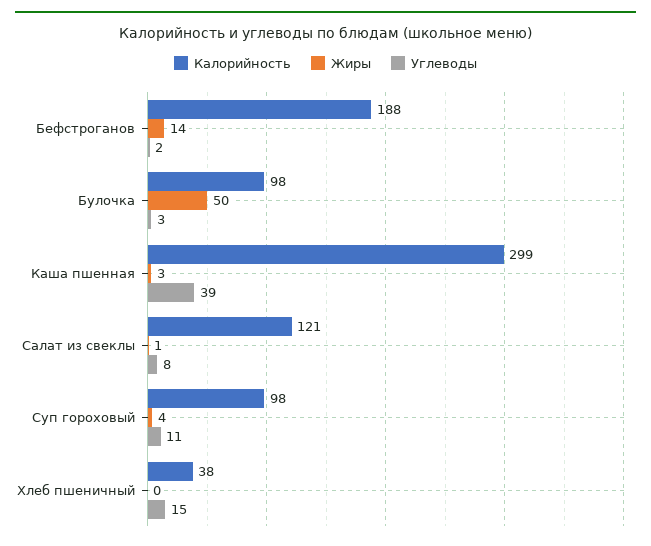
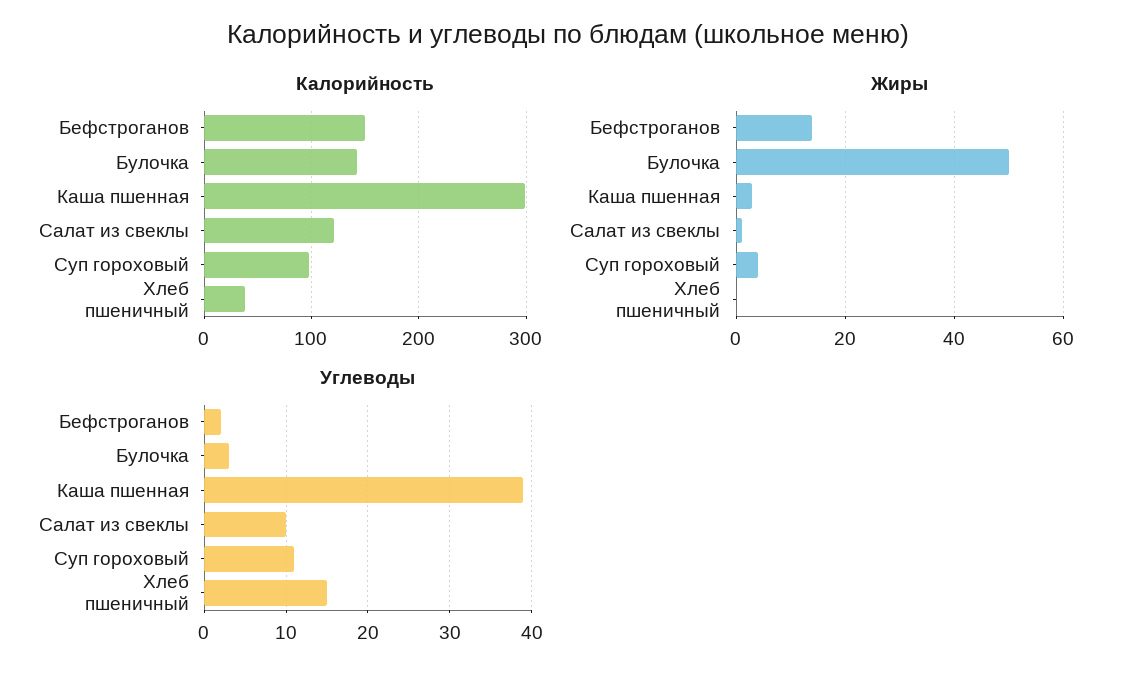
Калорийность, Бефстроганов: 188 -> 150
Калорийность, Булочка: 98 -> 140
Углеводы, Салат из свеклы: 8 -> 10

